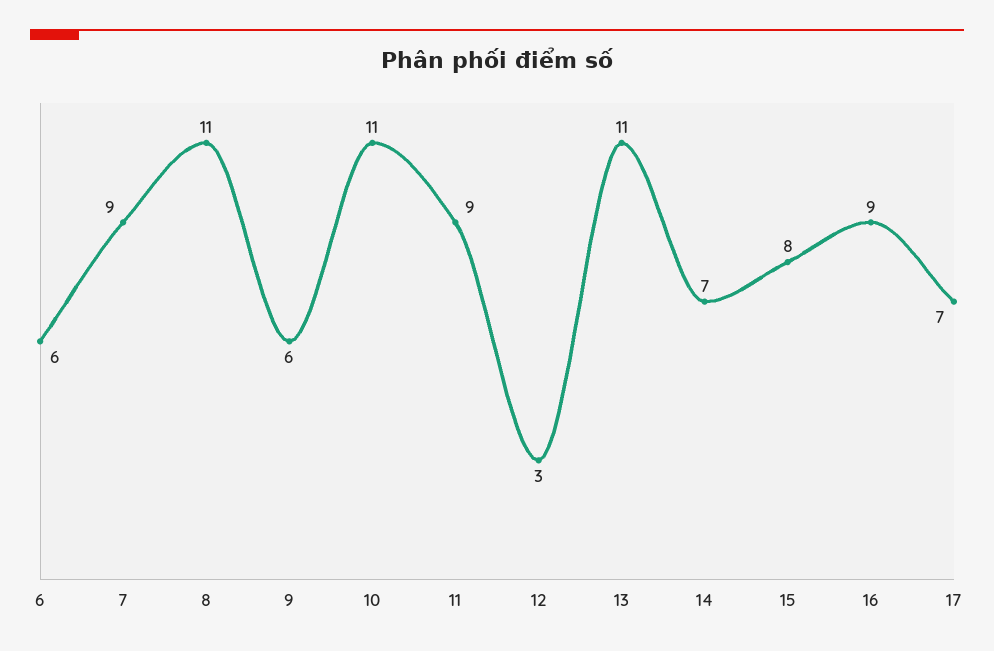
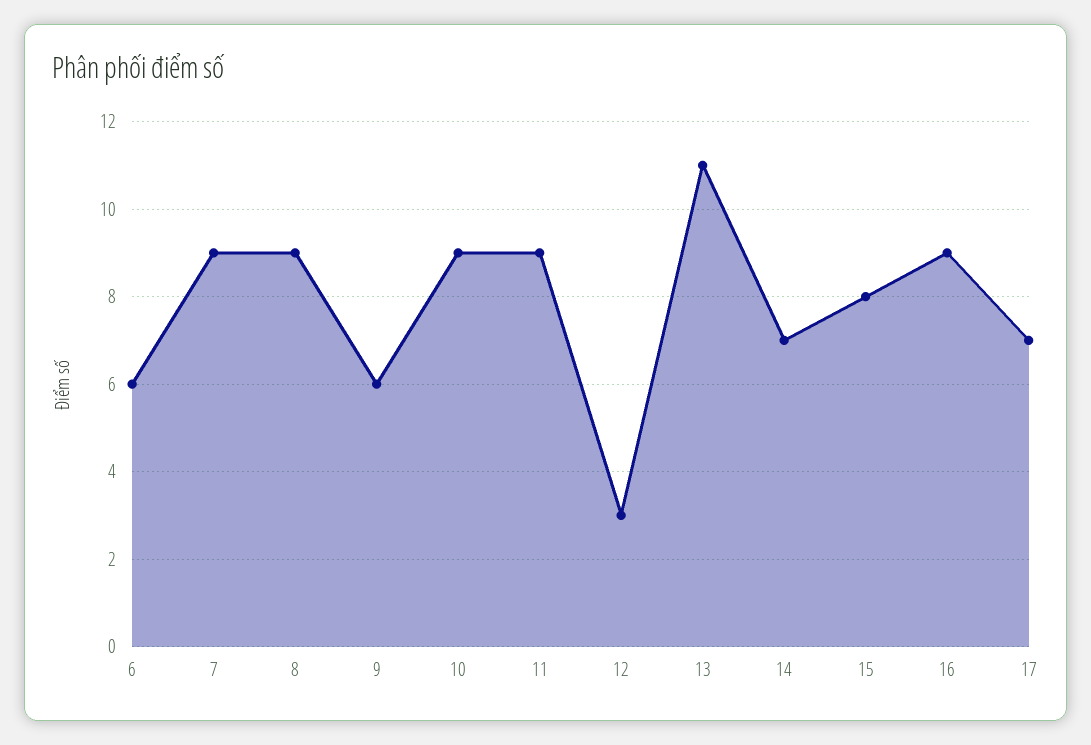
8: 11 -> 9
10: 11 -> 9

